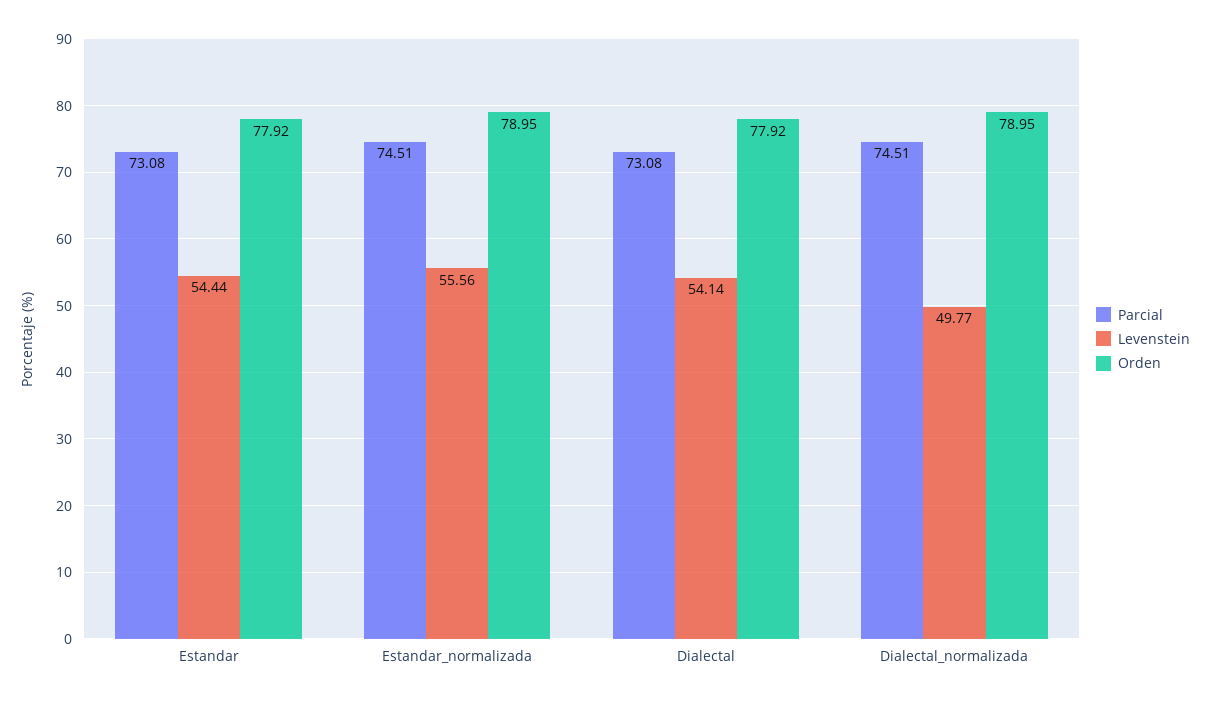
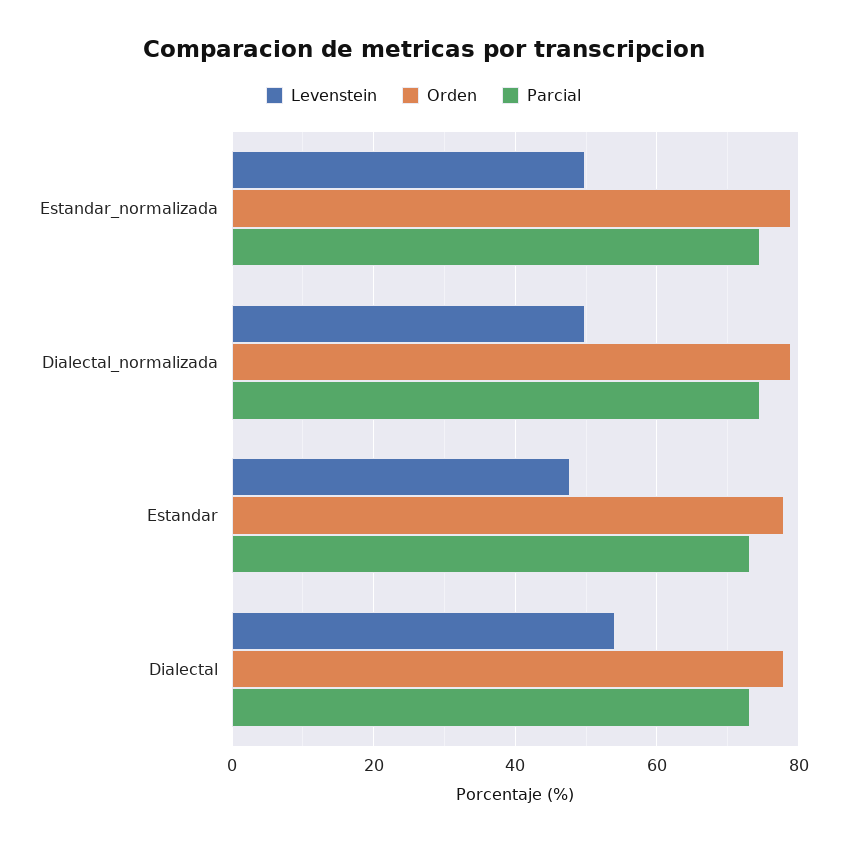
Levenstein, Estandar: 54.44 -> 48
Levenstein, Estandar_normalizada: 55.56 -> 50

